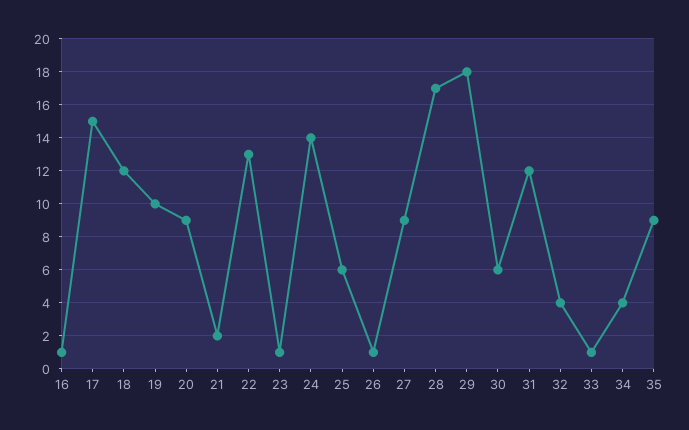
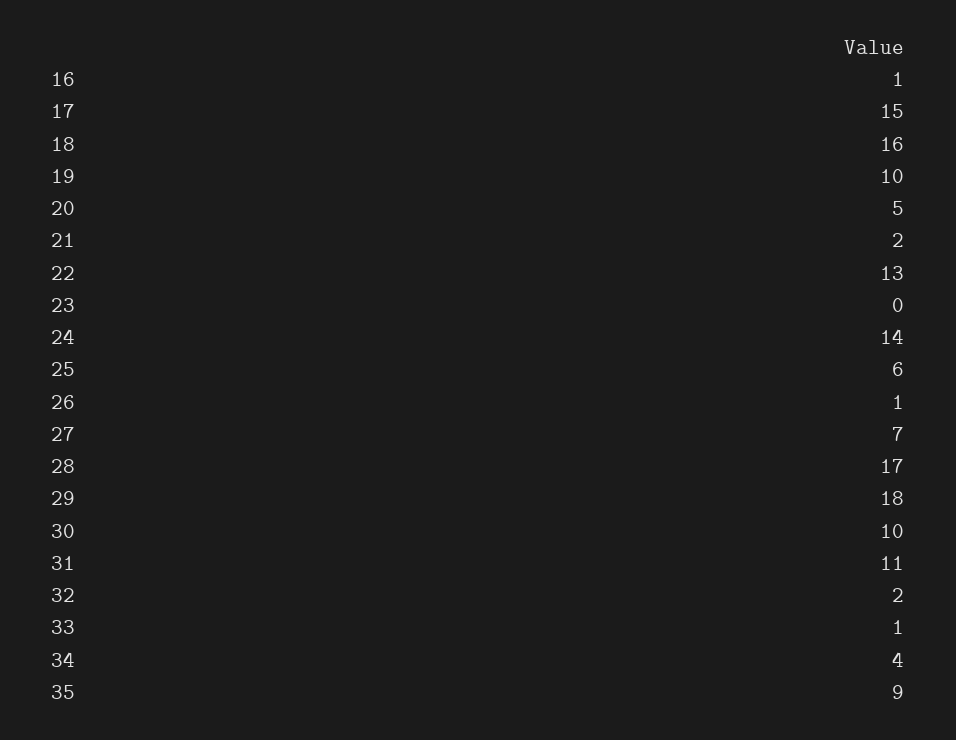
18: 12 -> 16
20: 9 -> 5
23: 1 -> 0
27: 9 -> 7
30: 6 -> 10
31: 12 -> 11
32: 4 -> 2

